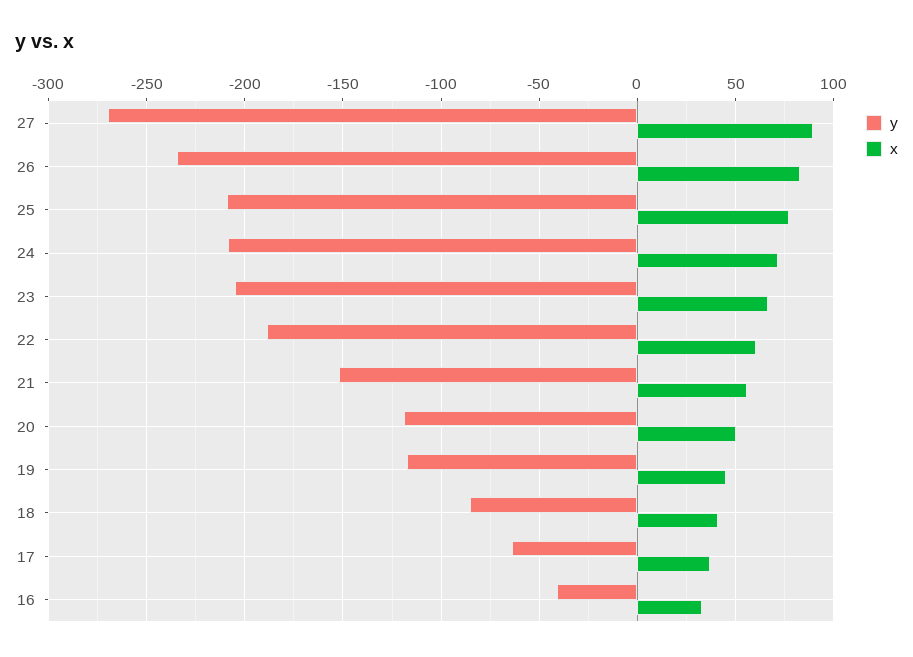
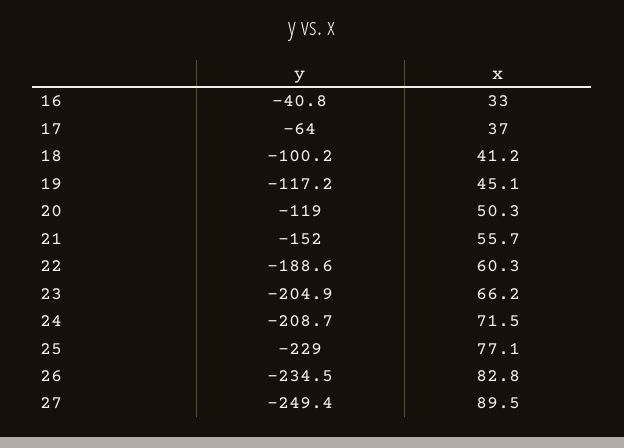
y, 27: -270 -> -249.4
y, 25: -210 -> -229
y, 18: -85 -> -100.2

